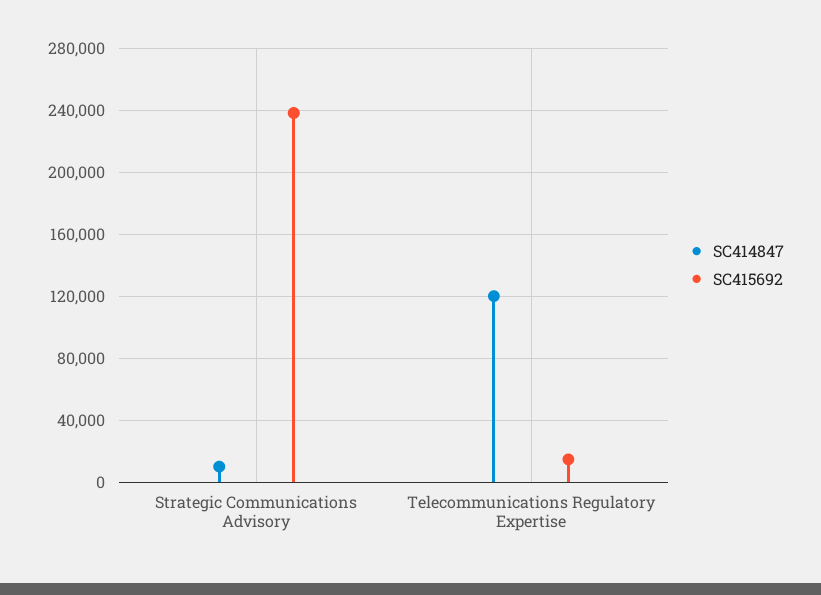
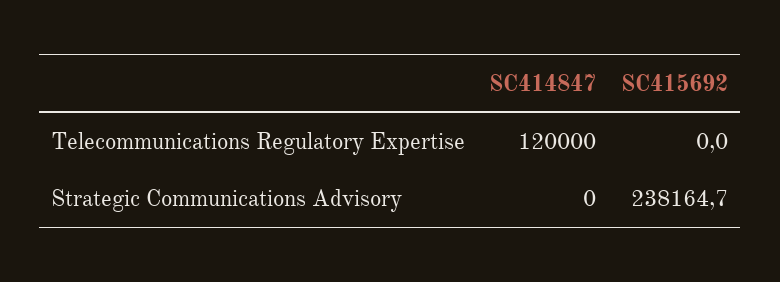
SC414847, Strategic Communications Advisory: 10000 -> 0
SC415692, Telecommunications Regulatory Expertise: 15000 -> 0

